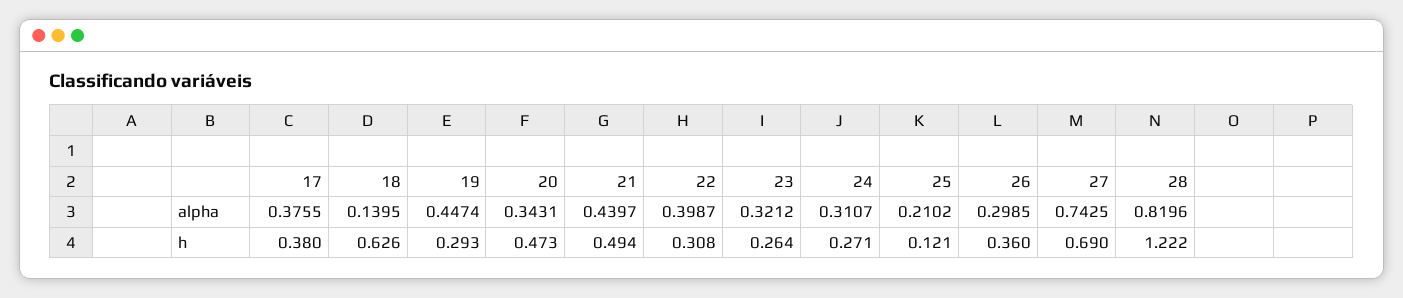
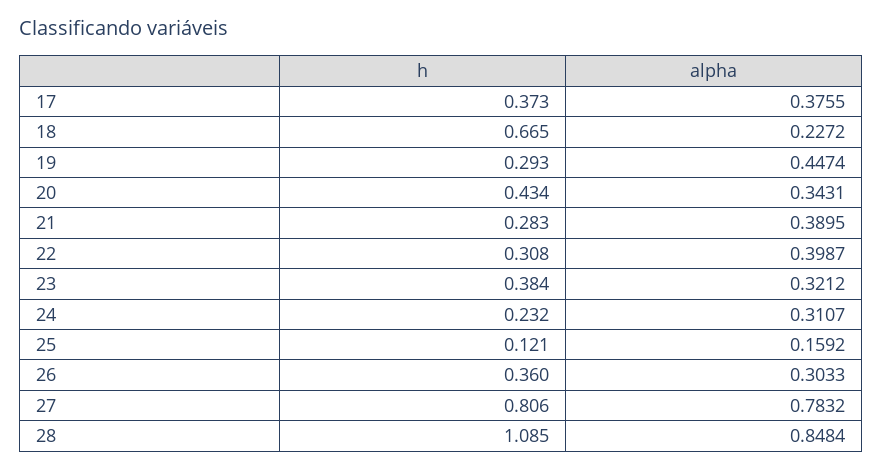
18, alpha: 0.1395 -> 0.2272
21, alpha: 0.4397 -> 0.3895
25, alpha: 0.2102 -> 0.1592
26, alpha: 0.2985 -> 0.3033
27, alpha: 0.7425 -> 0.7832
28, alpha: 0.8196 -> 0.8484
17, h: 0.38 -> 0.373
18, h: 0.626 -> 0.665
20, h: 0.473 -> 0.434
21, h: 0.494 -> 0.283
23, h: 0.264 -> 0.384
24, h: 0.271 -> 0.232
27, h: 0.69 -> 0.806
28, h: 1.222 -> 1.085

